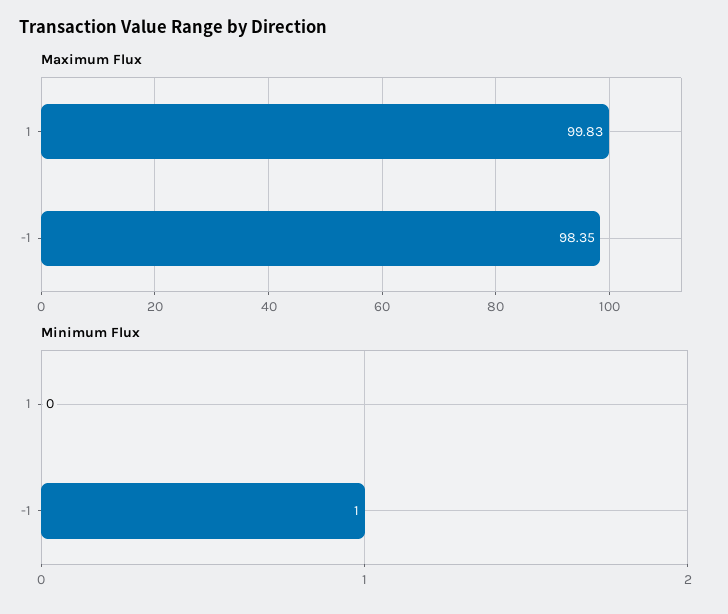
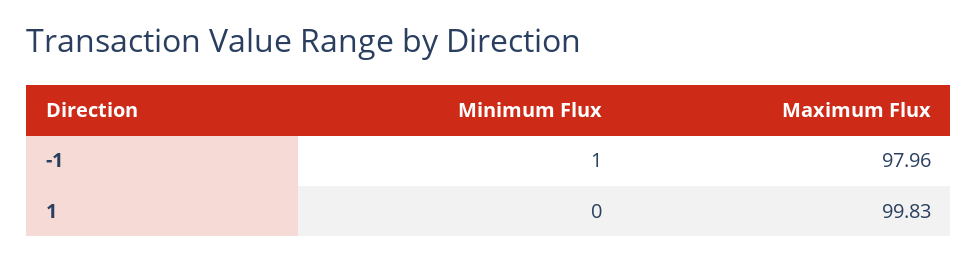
Maximum Flux, -1: 98.35 -> 97.96

